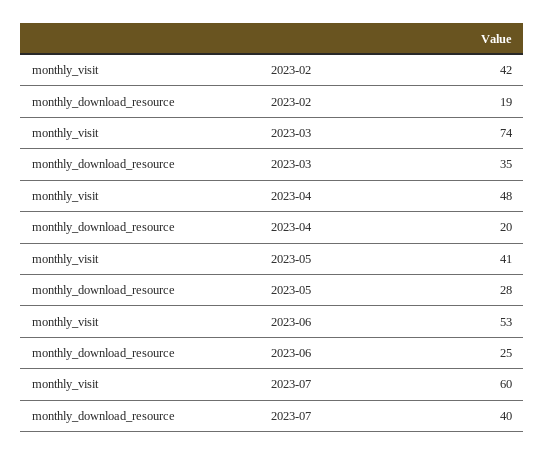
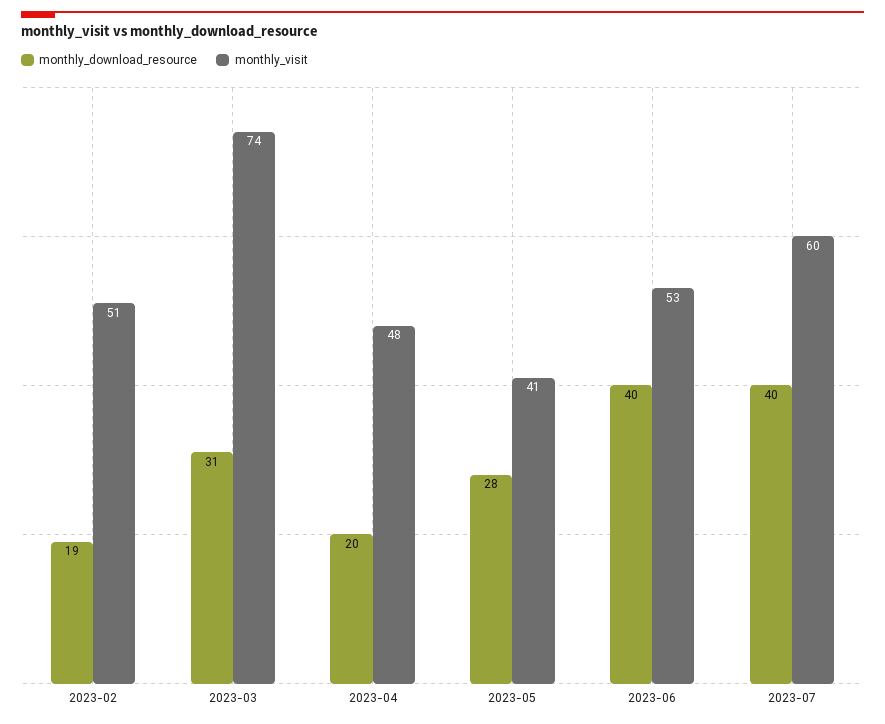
monthly_visit, 2023-02: 42 -> 51
monthly_download_resource, 2023-03: 35 -> 31
monthly_download_resource, 2023-06: 25 -> 40

